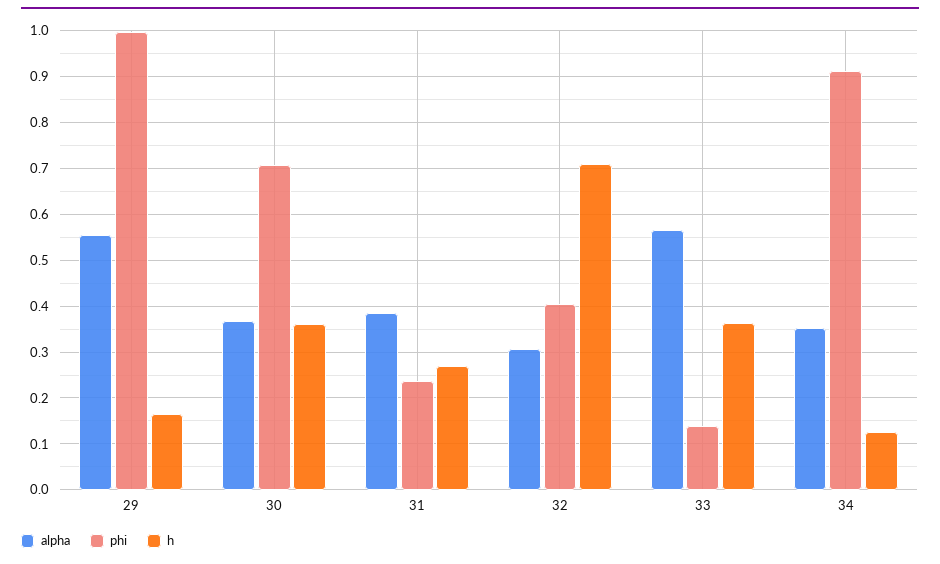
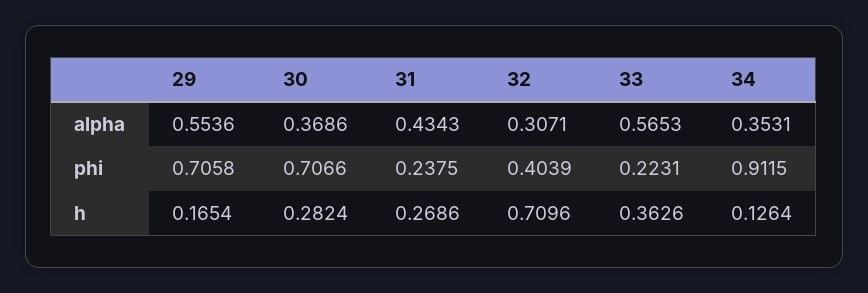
phi, 29: 1 -> 0.7058
h, 30: 0.36 -> 0.2824
alpha, 31: 0.38 -> 0.4343
phi, 33: 0.14 -> 0.2231

